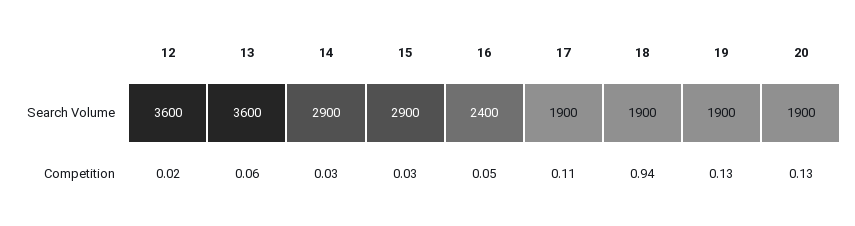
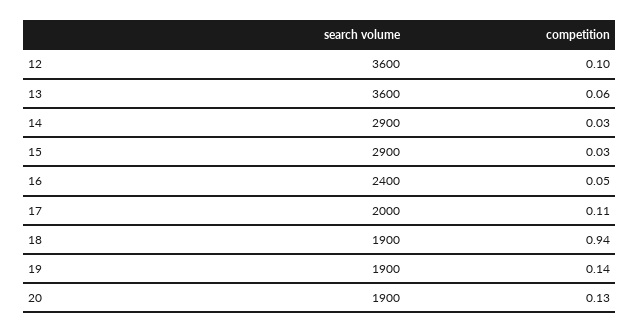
17, Search Volume: 1900 -> 2000
12, Competition: 0.02 -> 0.1
19, Competition: 0.13 -> 0.14

